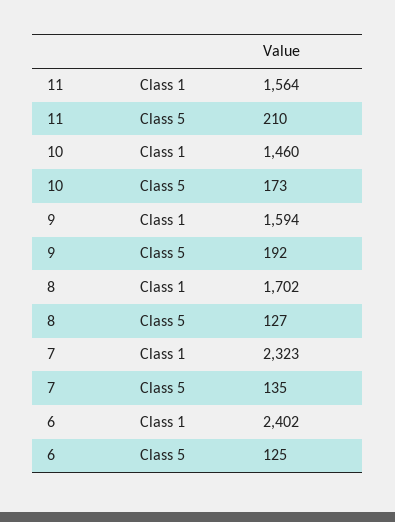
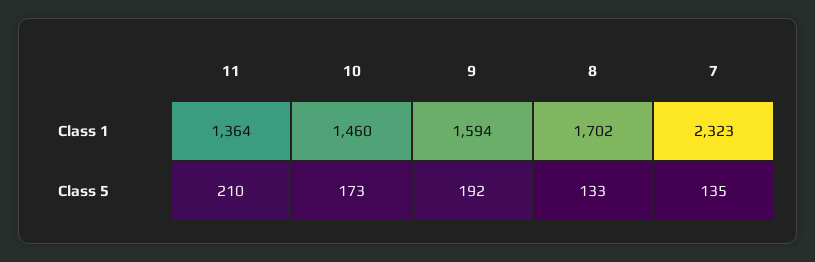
11, Class 1: 1564 -> 1364
8, Class 5: 127 -> 133
6, Class 1: 2402 -> none
6, Class 5: 125 -> none

